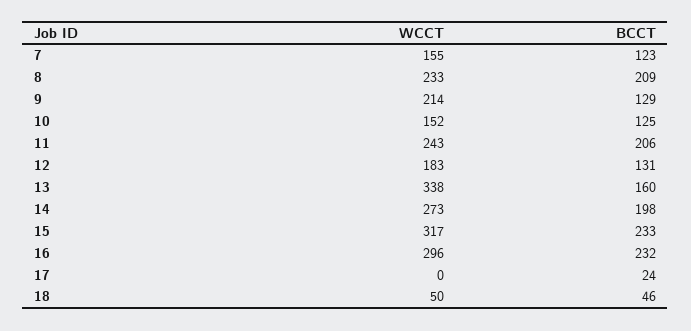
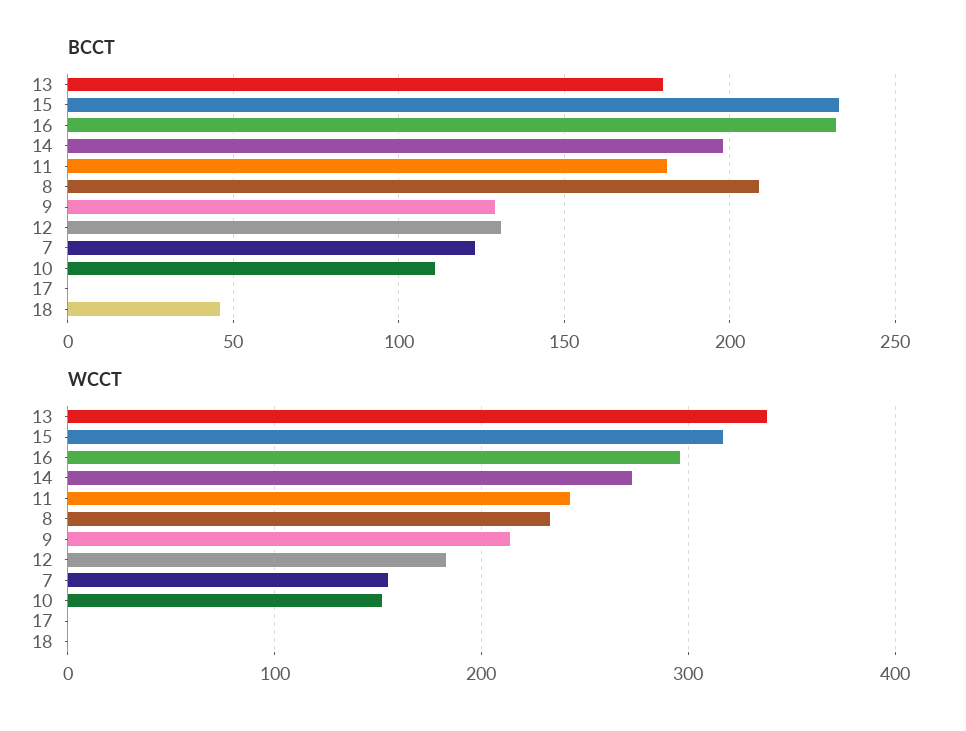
BCCT, 10: 125 -> 110
BCCT, 11: 206 -> 180
BCCT, 13: 160 -> 180
BCCT, 17: 24 -> 0
WCCT, 18: 50 -> 0

